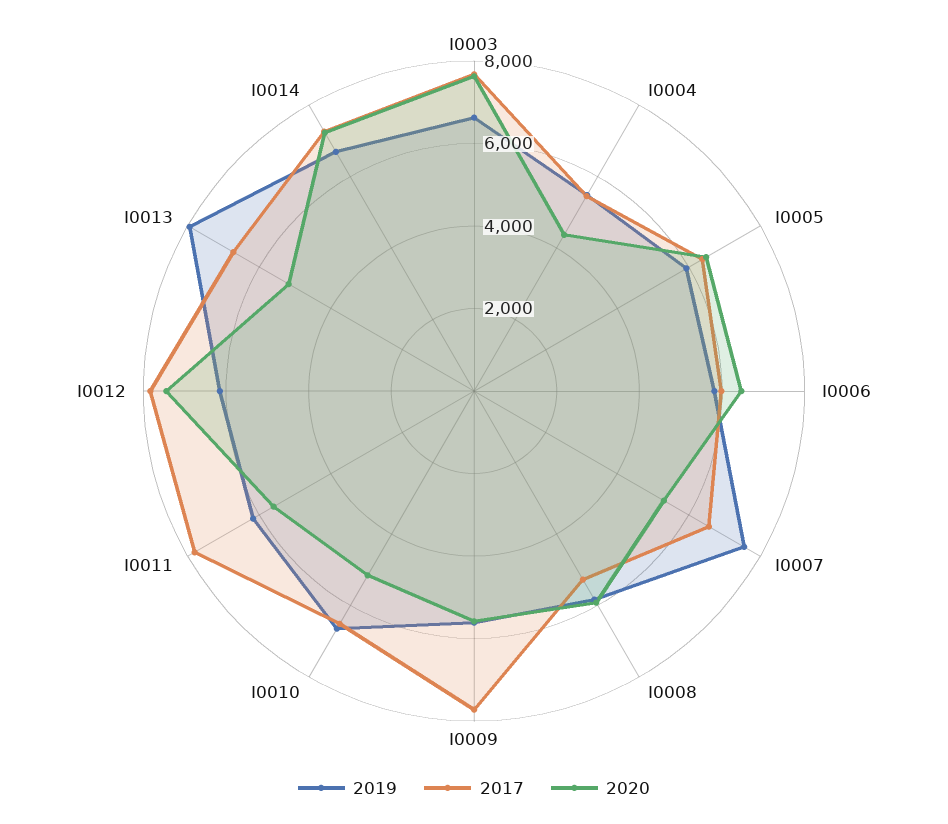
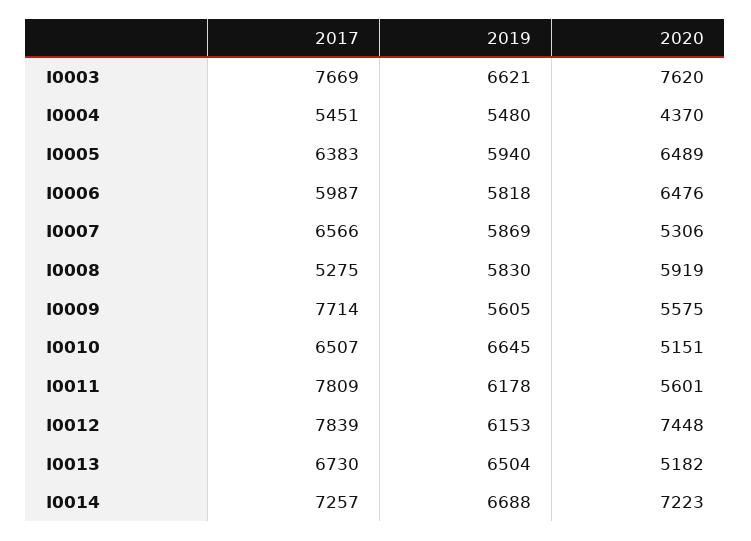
2019, I0007: 7500 -> 5869
2019, I0013: 8000 -> 6504

